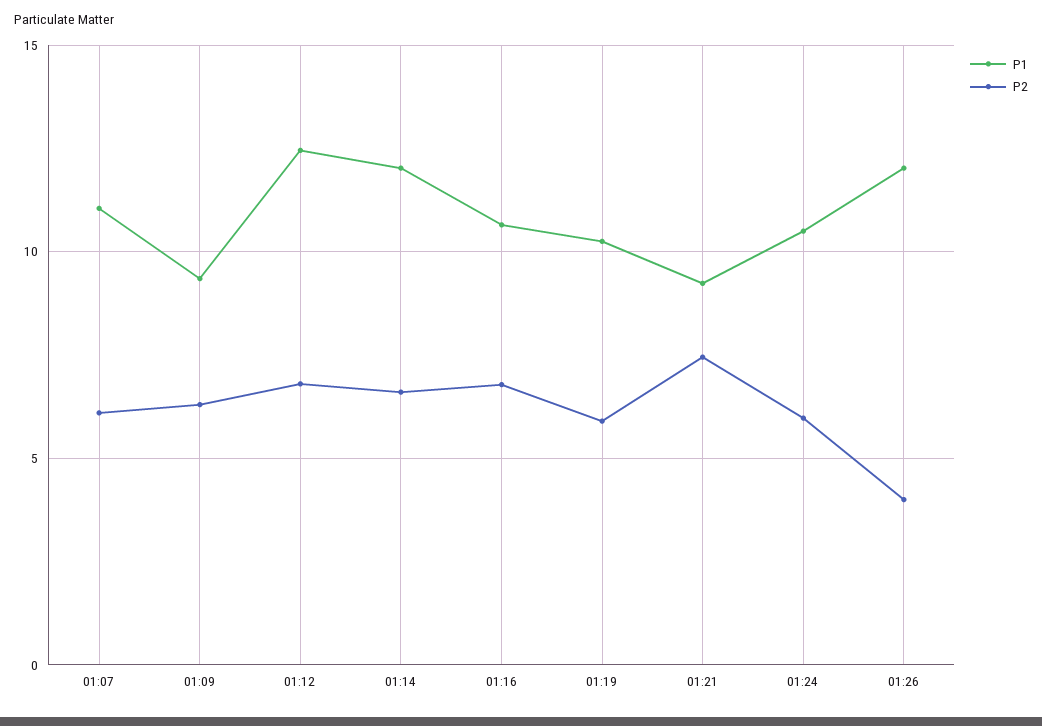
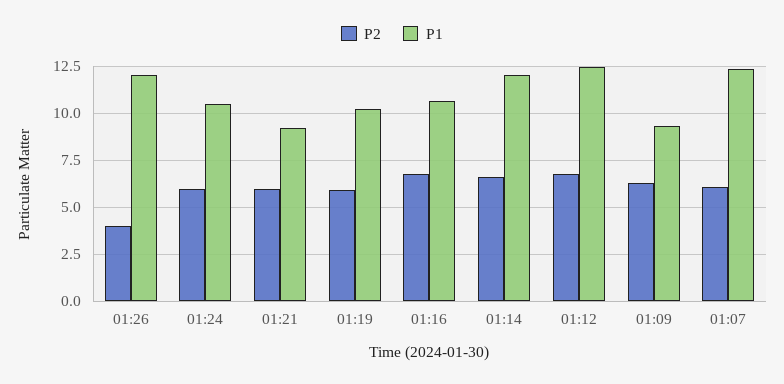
P1, 01:07: 11 -> 12.5
P2, 01:21: 7.5 -> 6

